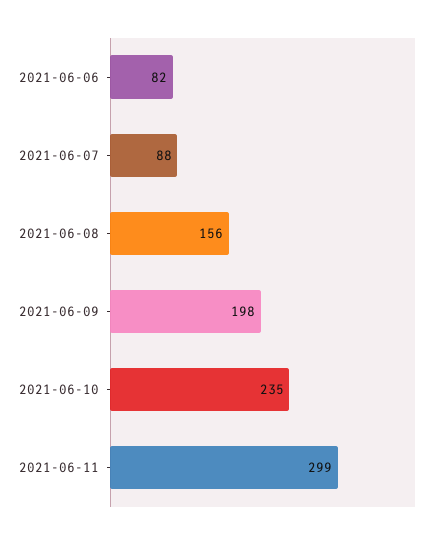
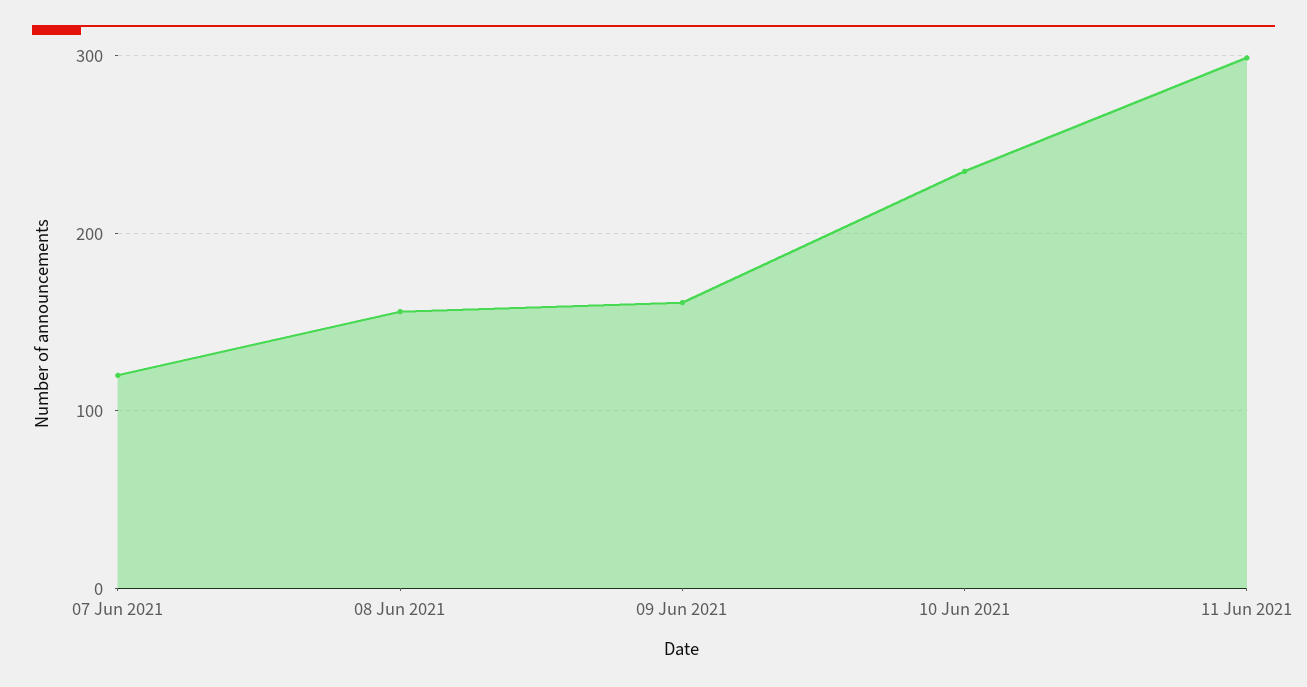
2021-06-06: 82 -> none
2021-06-07: 88 -> 120
2021-06-09: 198 -> 160

